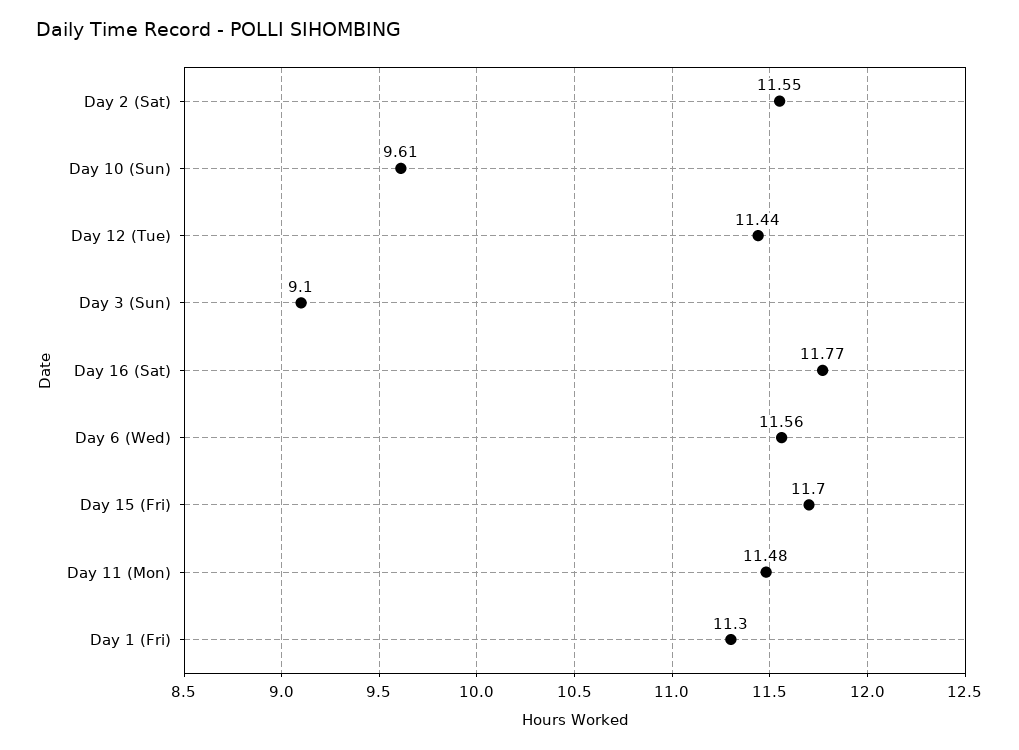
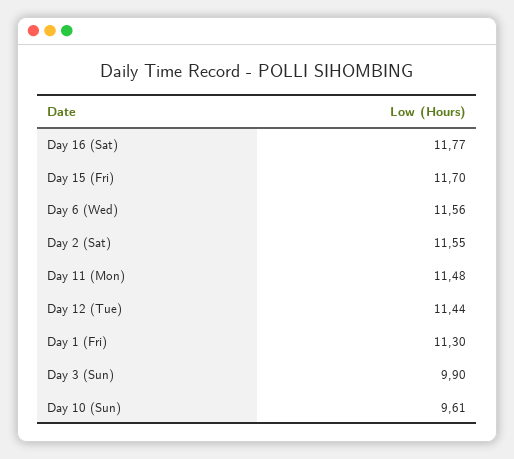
Day 3 (Sun): 9.1 -> 9.9

